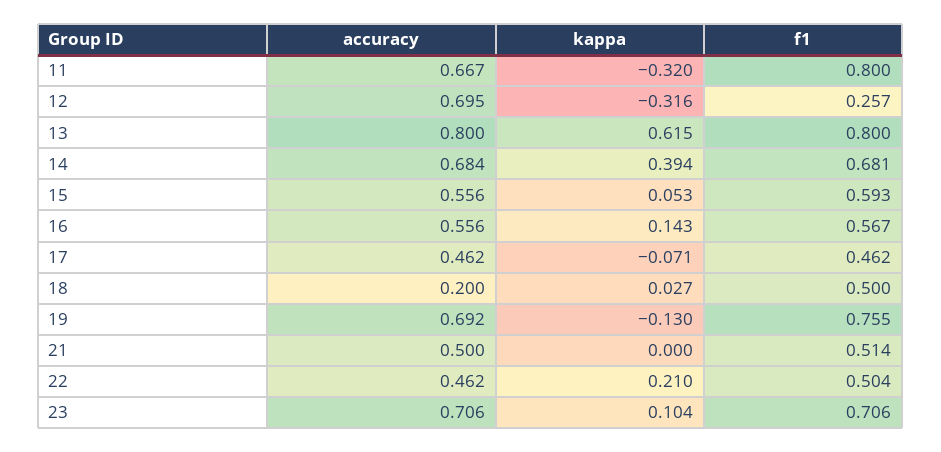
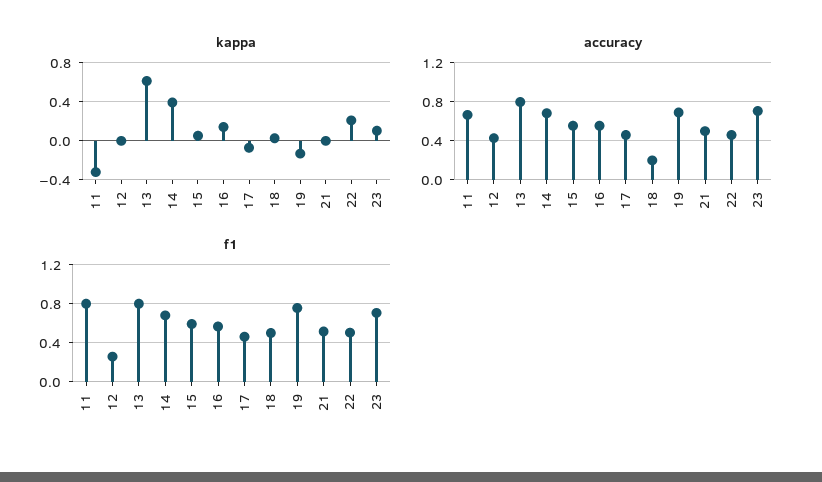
accuracy, 12: 0.695 -> 0.4
kappa, 12: -0.316 -> 0

